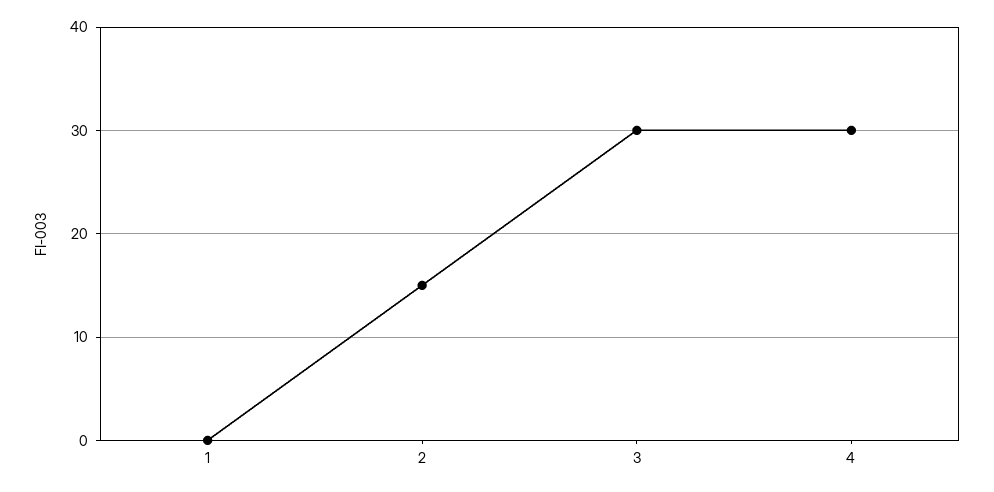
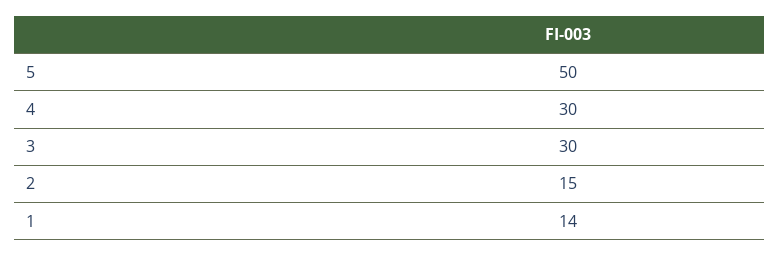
1: 0 -> 14
5: none -> 50

